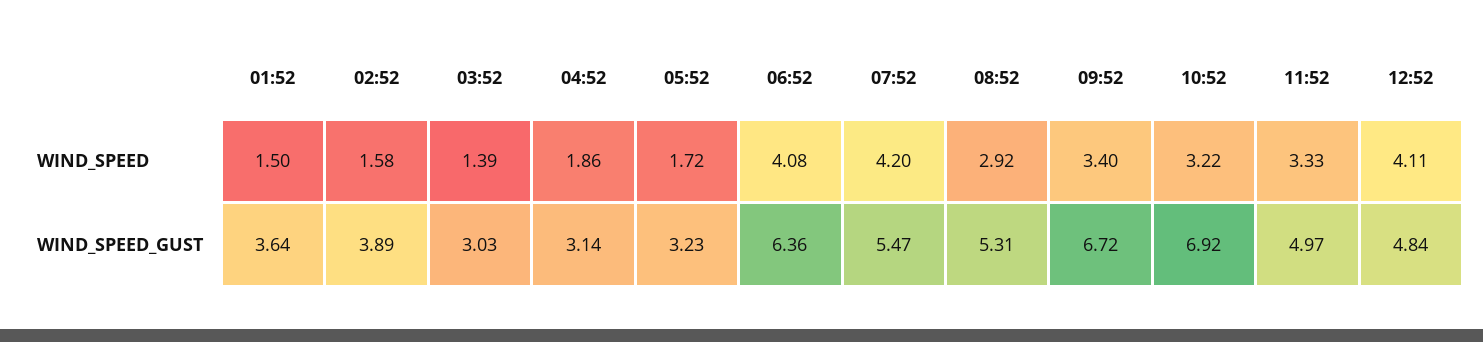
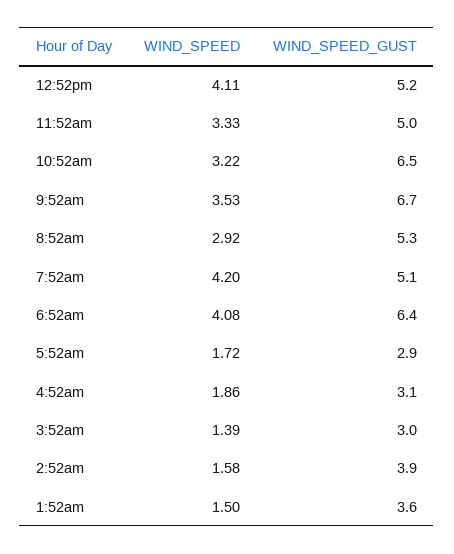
09:52, WIND_SPEED: 3.4 -> 3.53
05:52, WIND_SPEED_GUST: 3.23 -> 2.9
07:52, WIND_SPEED_GUST: 5.47 -> 5.1
10:52, WIND_SPEED_GUST: 6.92 -> 6.5
12:52, WIND_SPEED_GUST: 4.84 -> 5.2

